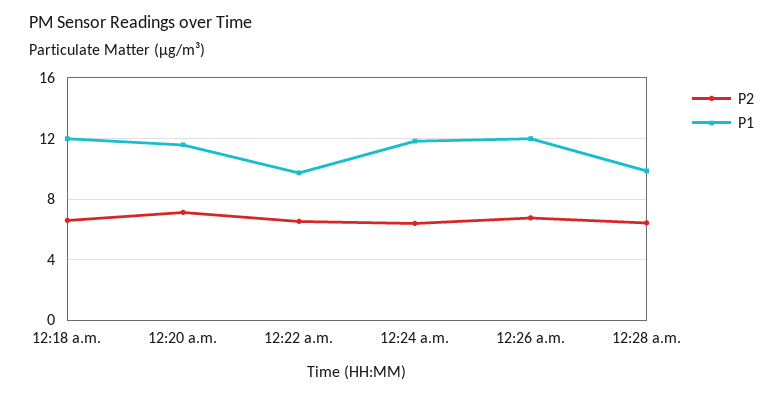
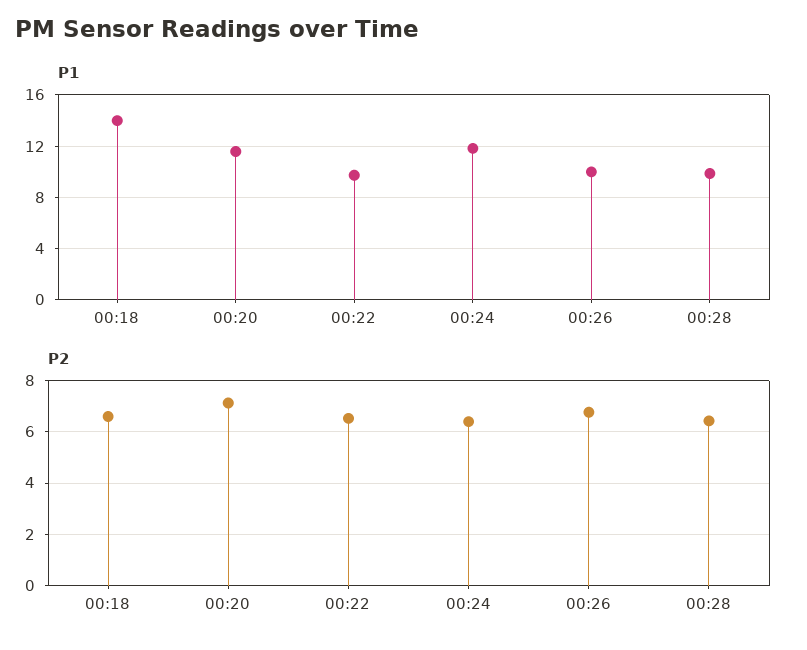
P1, 12:18 a.m.: 12 -> 14
P1, 12:26 a.m.: 12 -> 10

